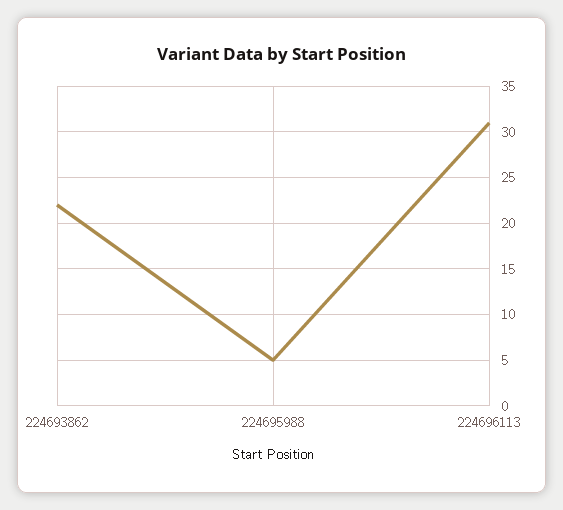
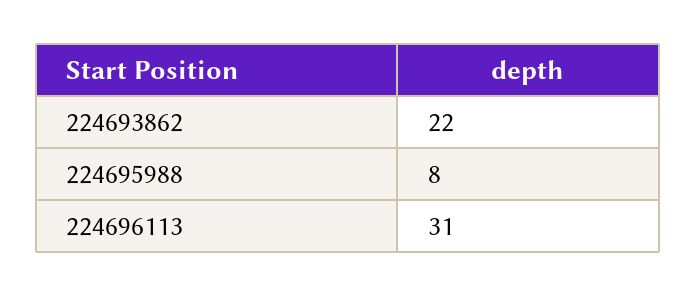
224695988: 5 -> 8

